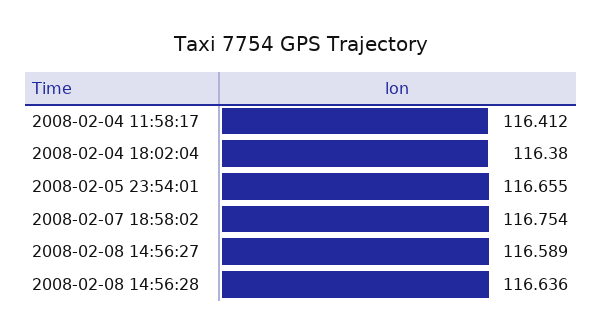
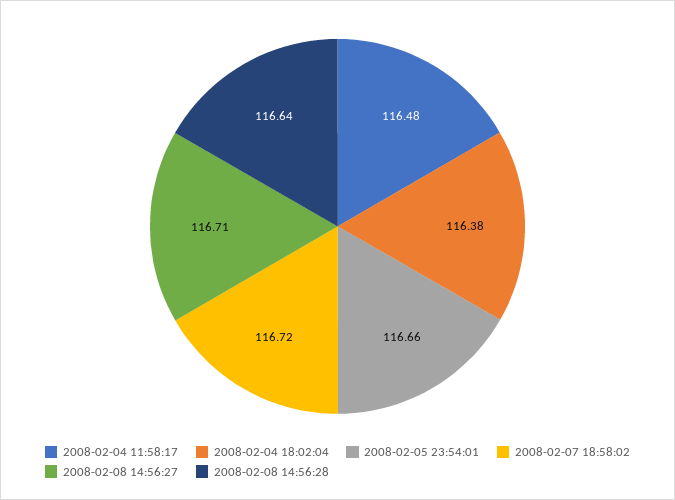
2008-02-04 11:58:17: 116.412 -> 116.48
2008-02-07 18:58:02: 116.754 -> 116.72
2008-02-08 14:56:27: 116.589 -> 116.71

